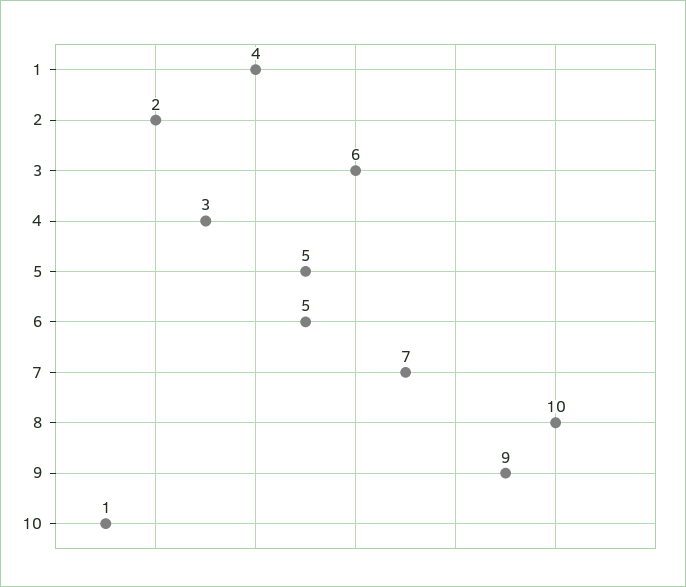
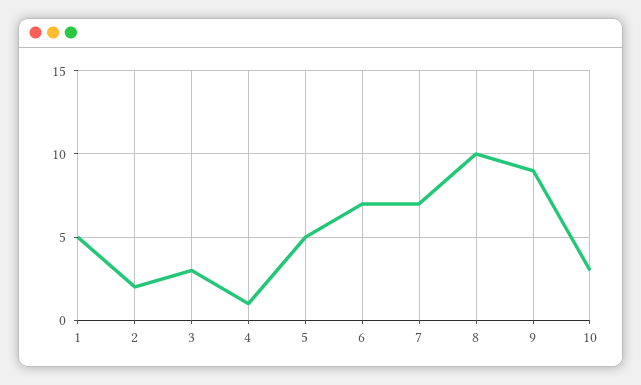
1: 4 -> 5
3: 6 -> 3
4: 3 -> 1
6: 5 -> 7
10: 1 -> 3

